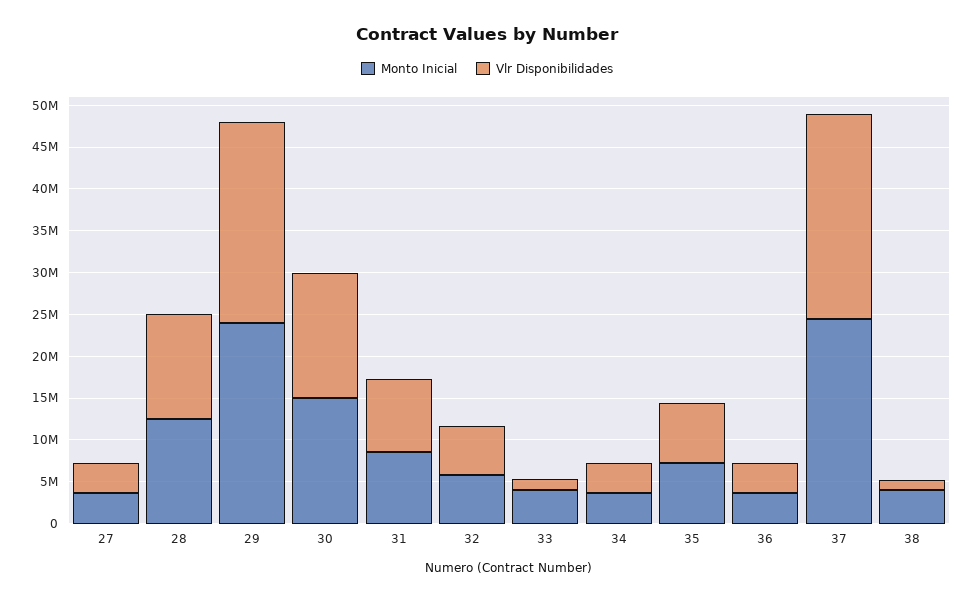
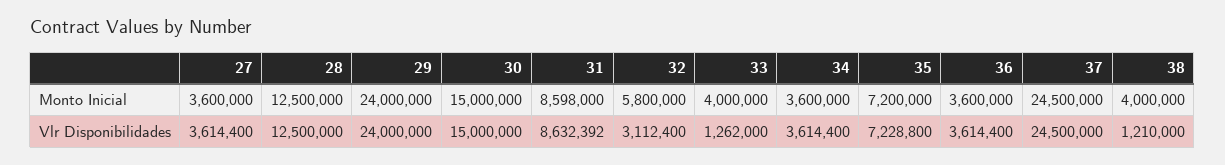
Vlr Disponibilidades, 32: 6000000 -> 3112400

